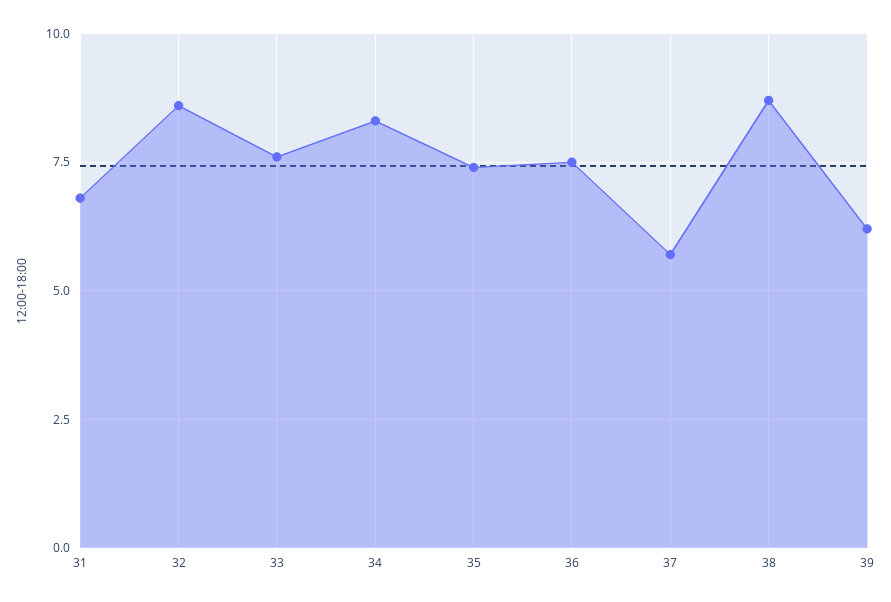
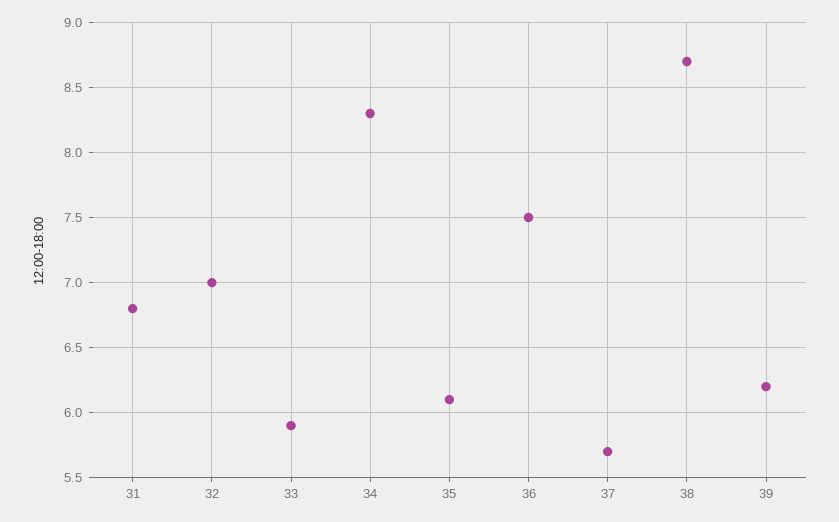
32: 8.5 -> 7
33: 7.5 -> 5.9
35: 7.5 -> 6.1

